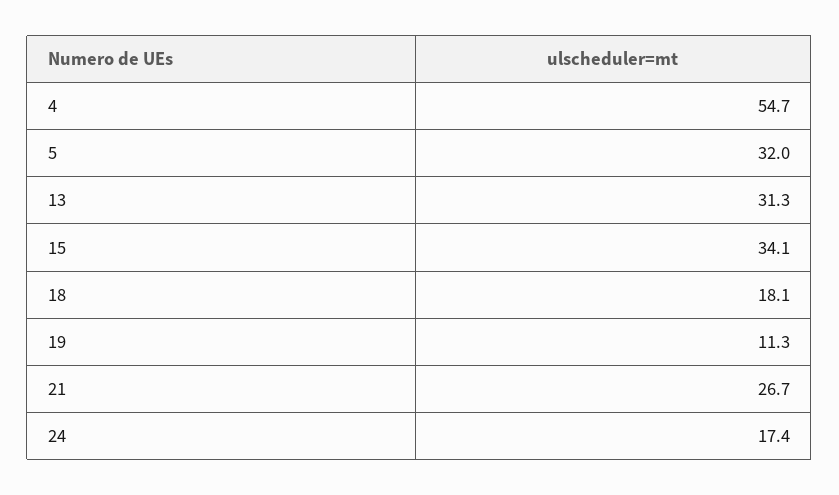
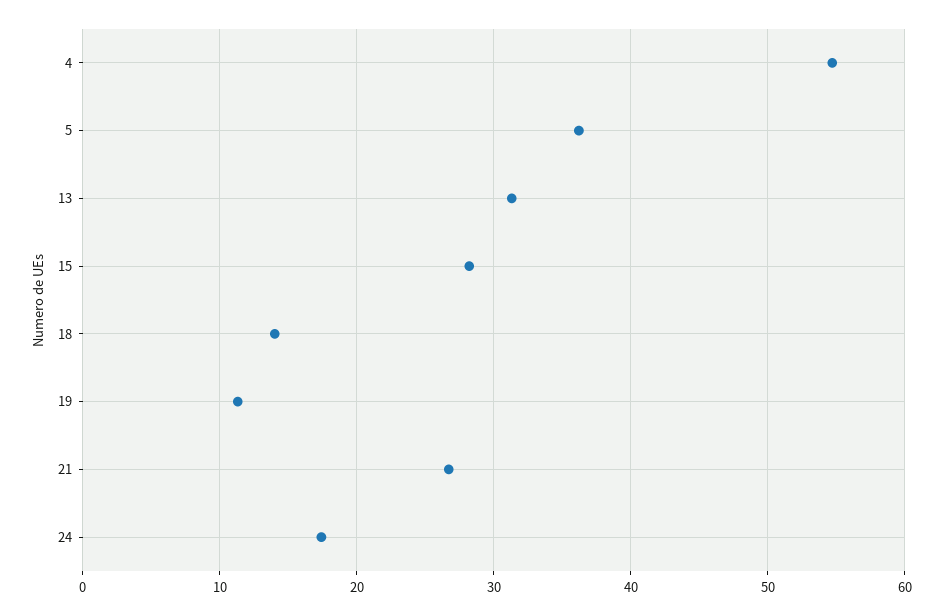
5: 32 -> 36
15: 34.1 -> 28
18: 18.1 -> 14

